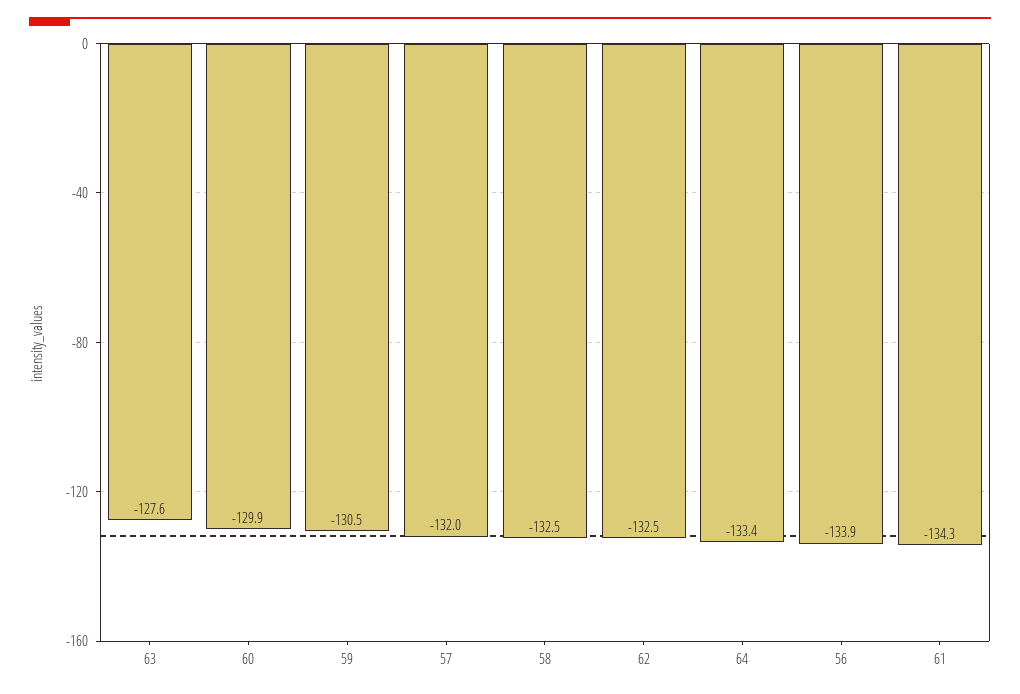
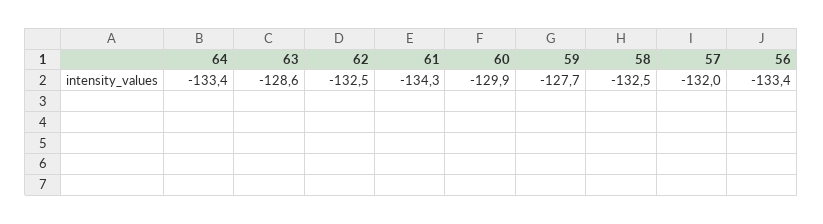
63: -127.6 -> -128.6
59: -130.5 -> -127.7
56: -133.9 -> -133.4

